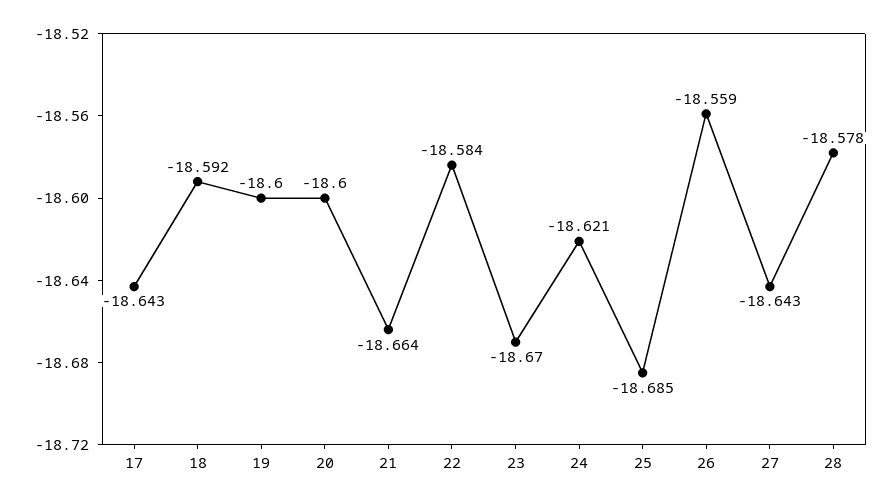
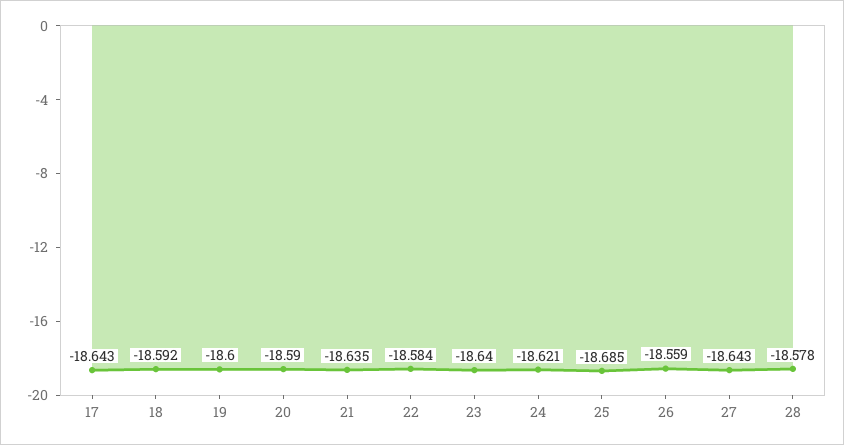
20: -18.6 -> -18.59
21: -18.664 -> -18.635
23: -18.67 -> -18.64

